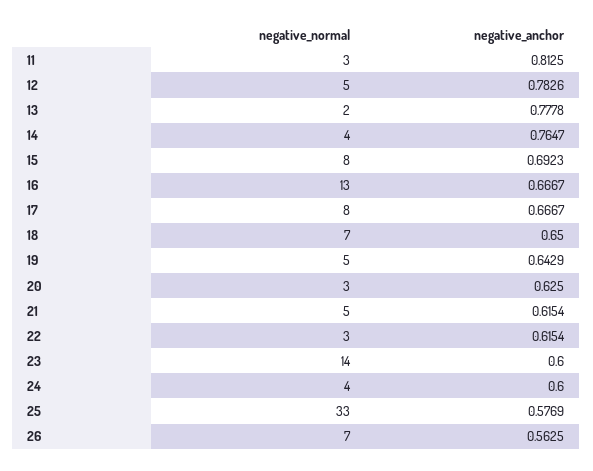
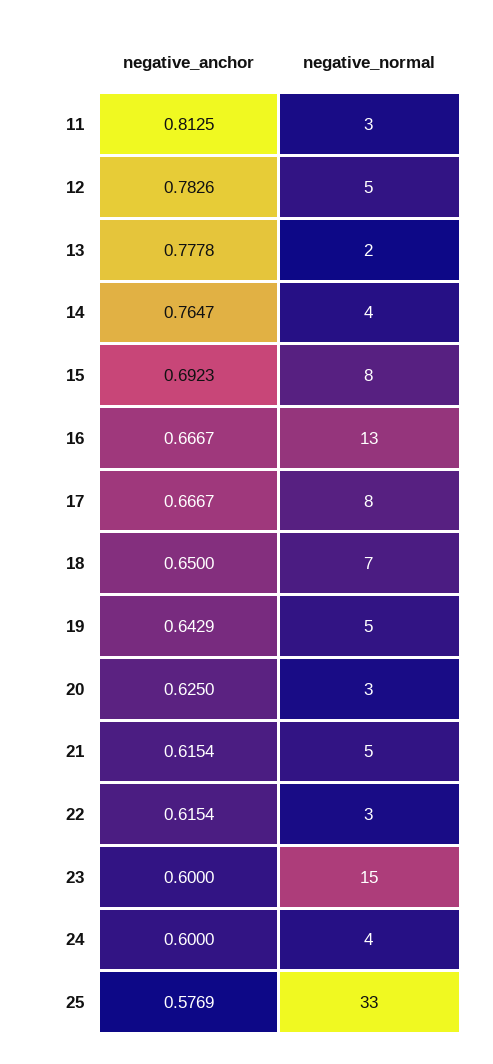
negative_normal, 23: 14 -> 15
negative_normal, 26: 7 -> none
negative_anchor, 26: 0.5625 -> none

